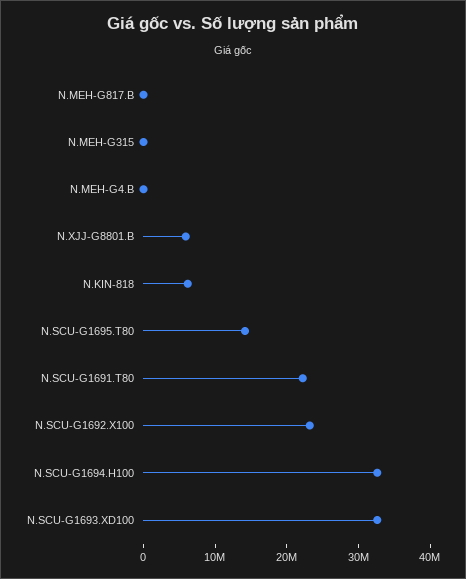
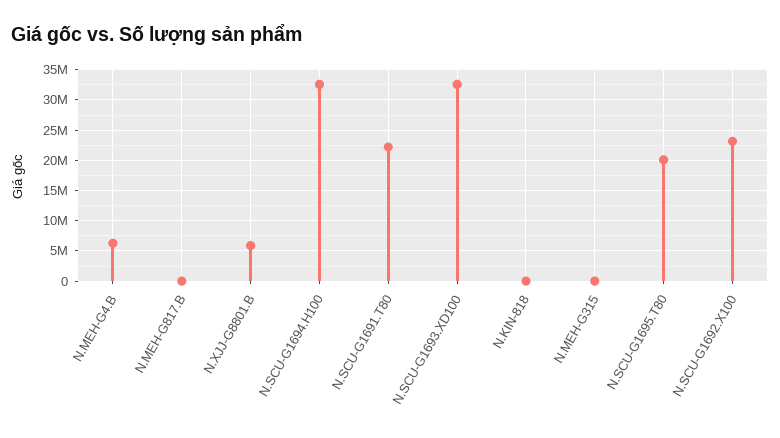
N.MEH-G4.B: 0 -> 6000000
N.KIN-818: 6000000 -> 0
N.SCU-G1695.T80: 14000000 -> 20000000

